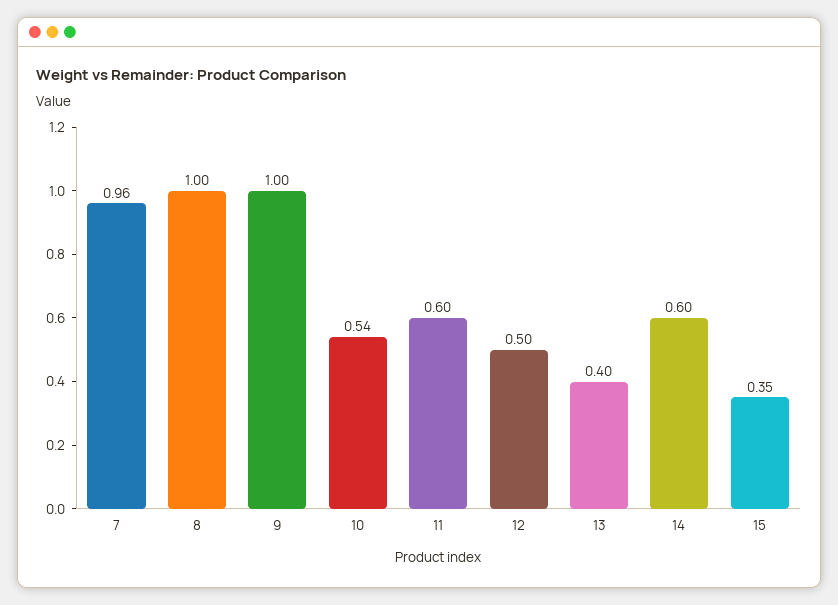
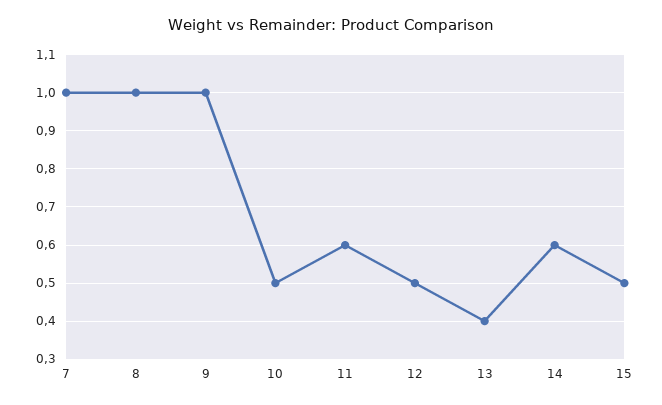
7: 0.96 -> 1
10: 0.54 -> 0.5
15: 0.35 -> 0.5

